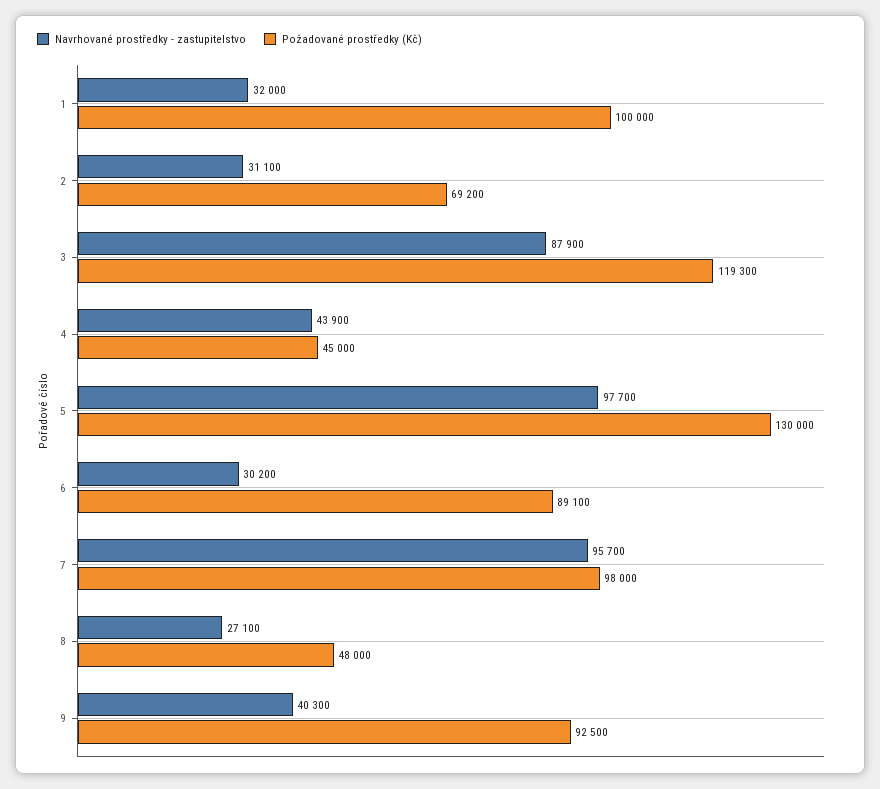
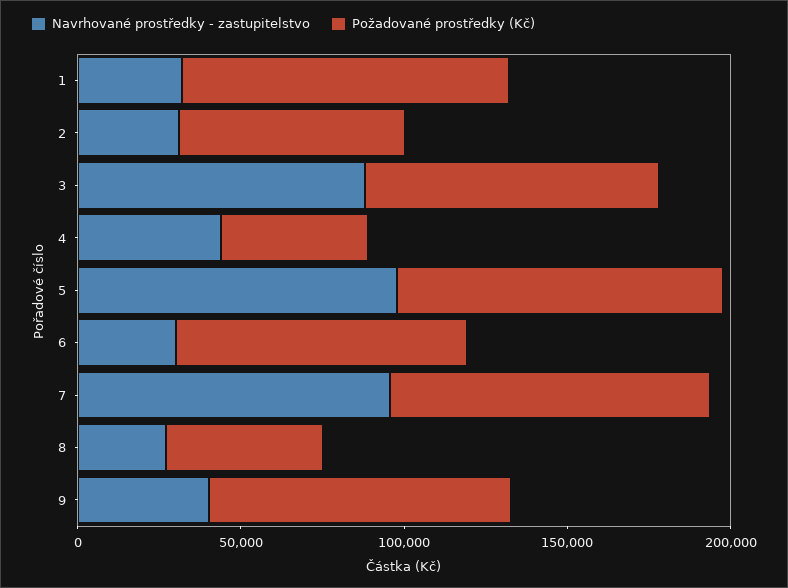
Požadované prostředky (Kč), 3: 119300 -> 90000
Požadované prostředky (Kč), 5: 130000 -> 100000

